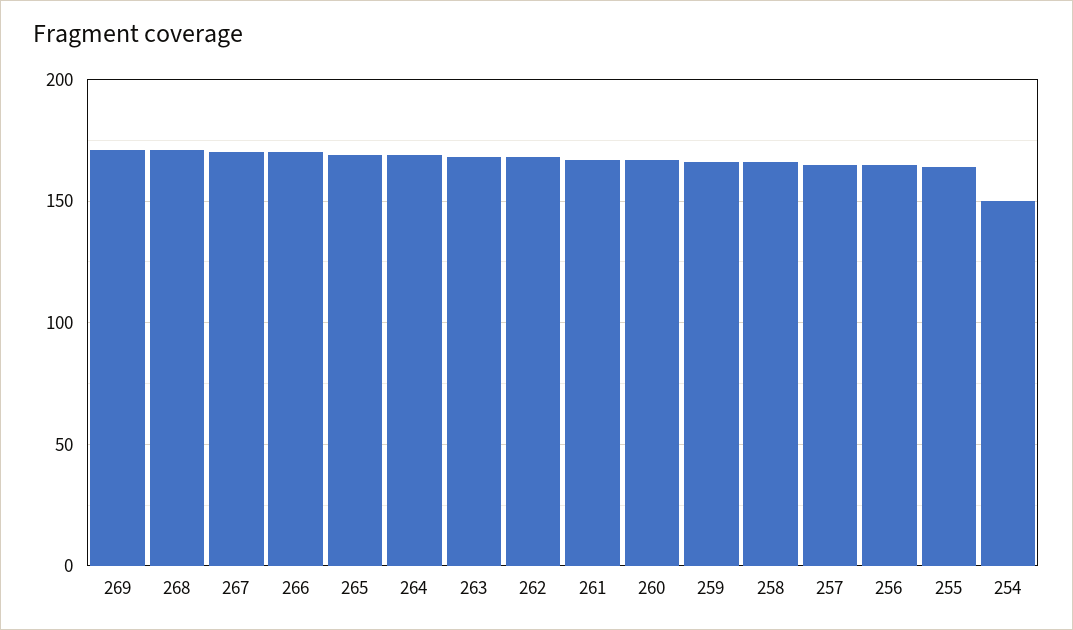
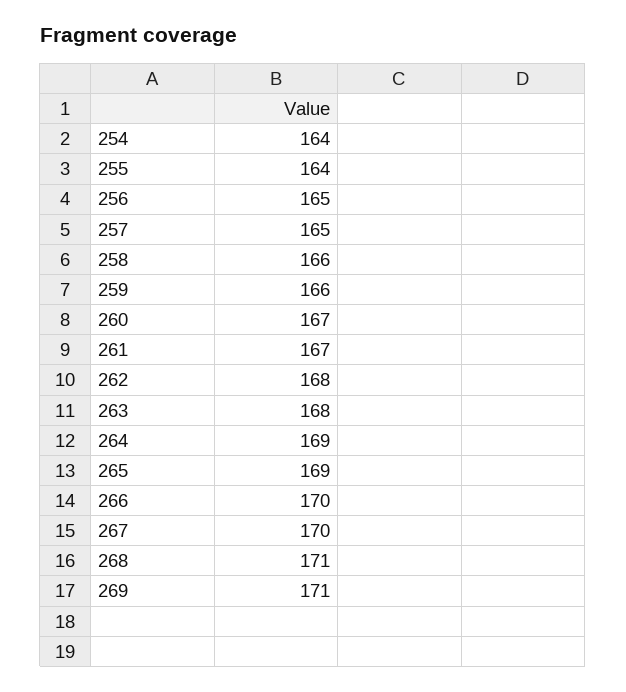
254: 150 -> 164

